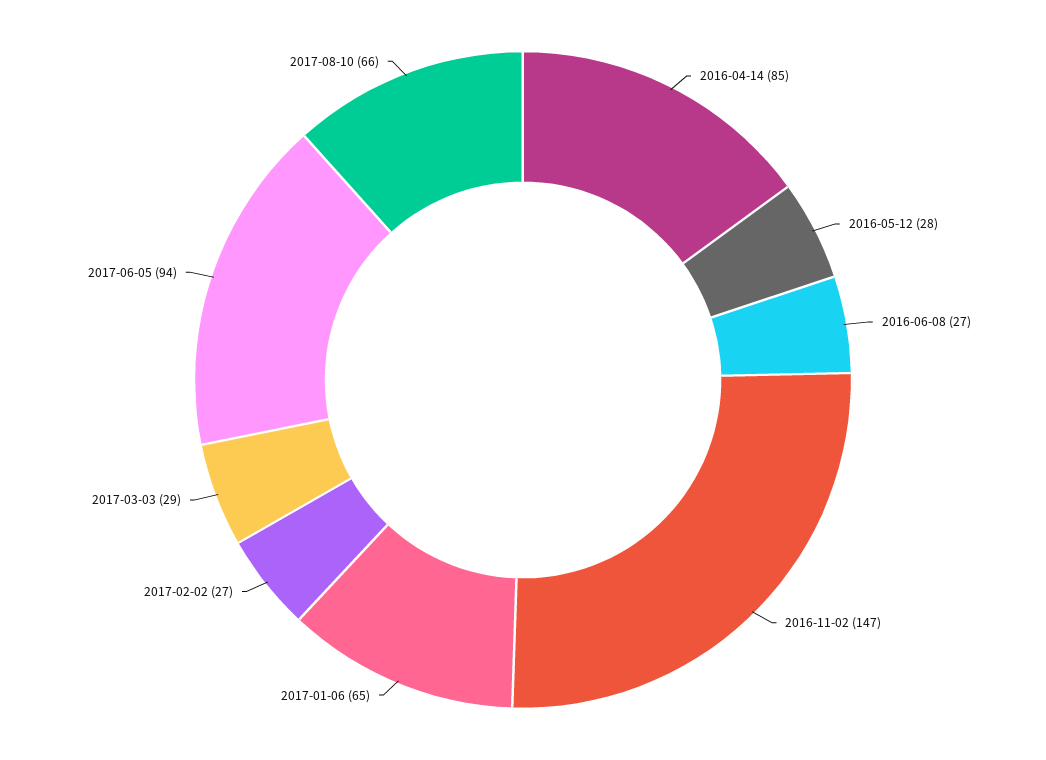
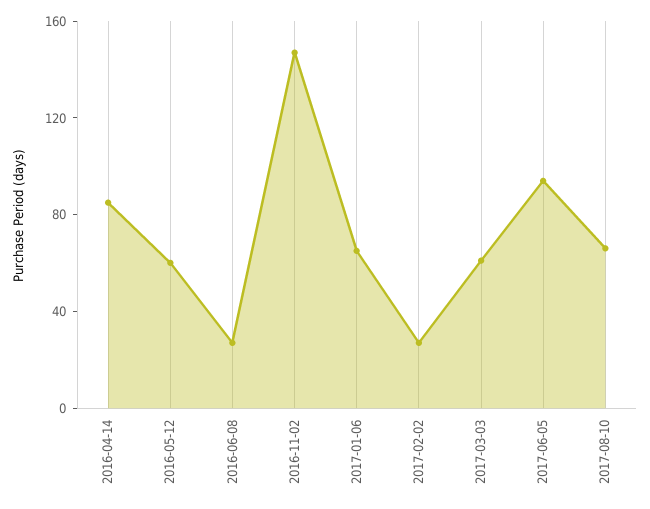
2016-05-12: 28 -> 60
2017-03-03: 29 -> 60

